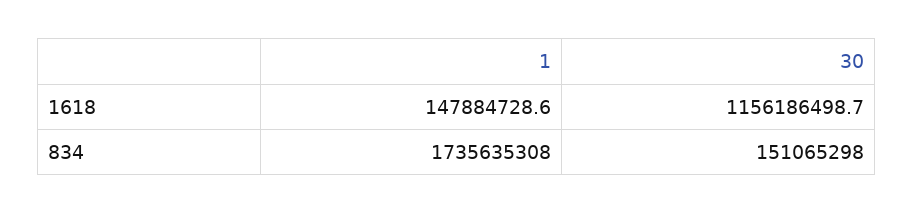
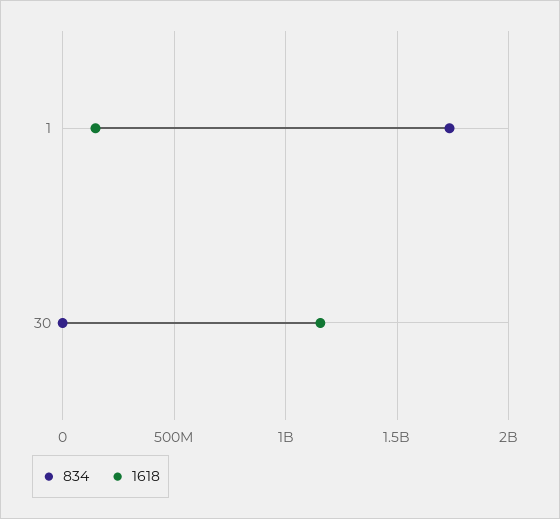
834, 30: 151065298 -> 0

